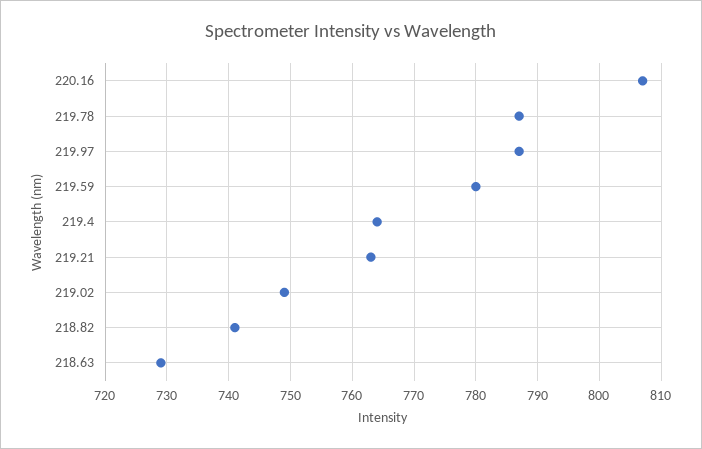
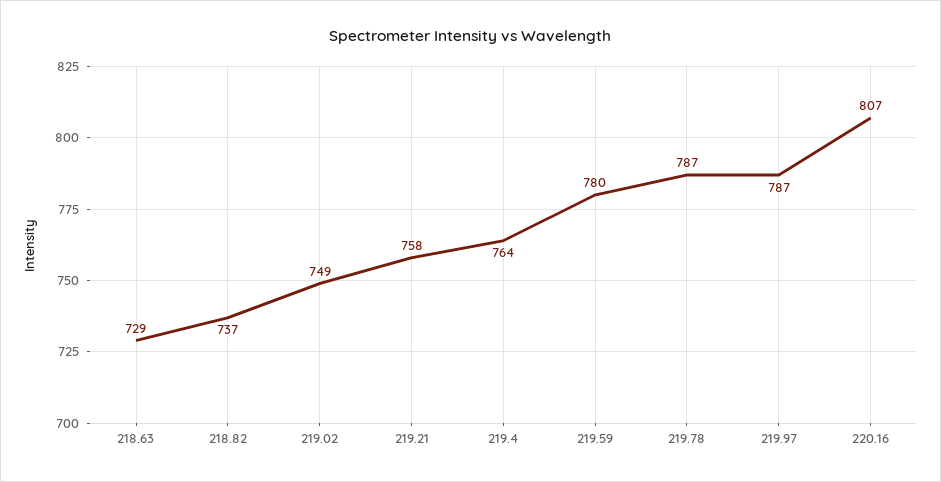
219.21: 763 -> 758
218.82: 741 -> 737

